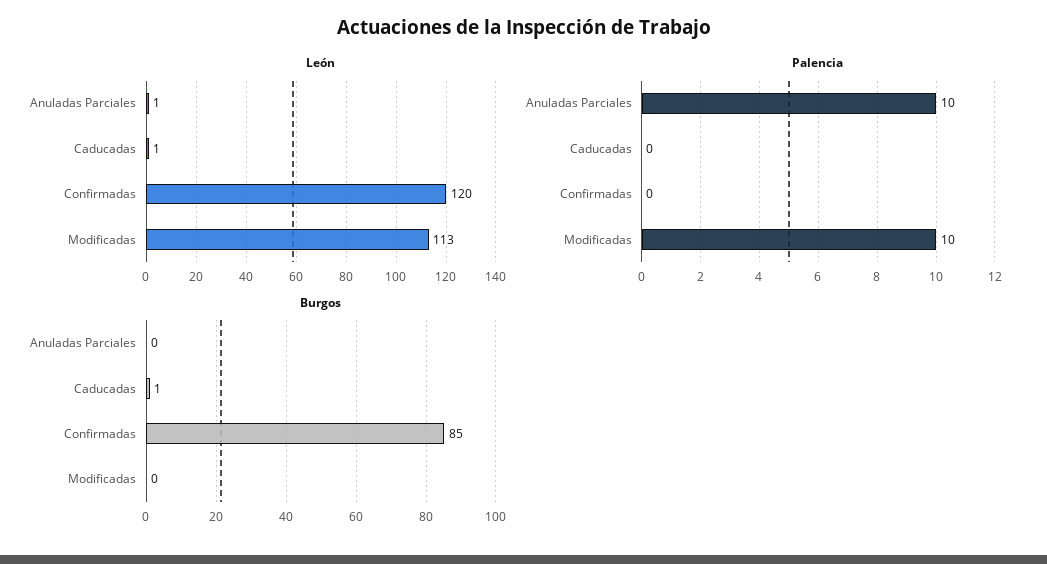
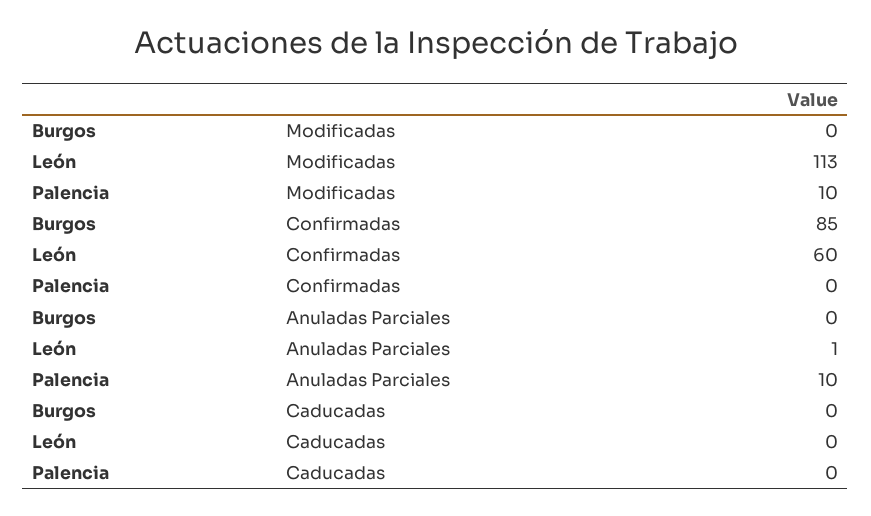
León, Caducadas: 1 -> 0
León, Confirmadas: 120 -> 60
Burgos, Caducadas: 1 -> 0

